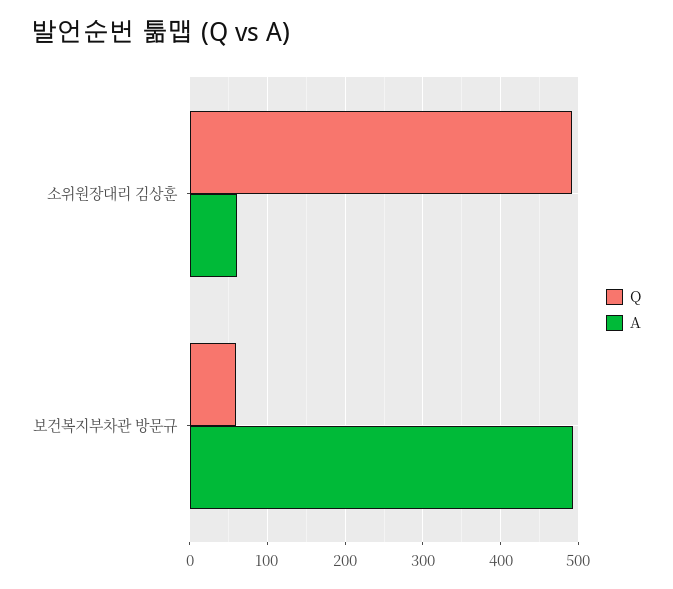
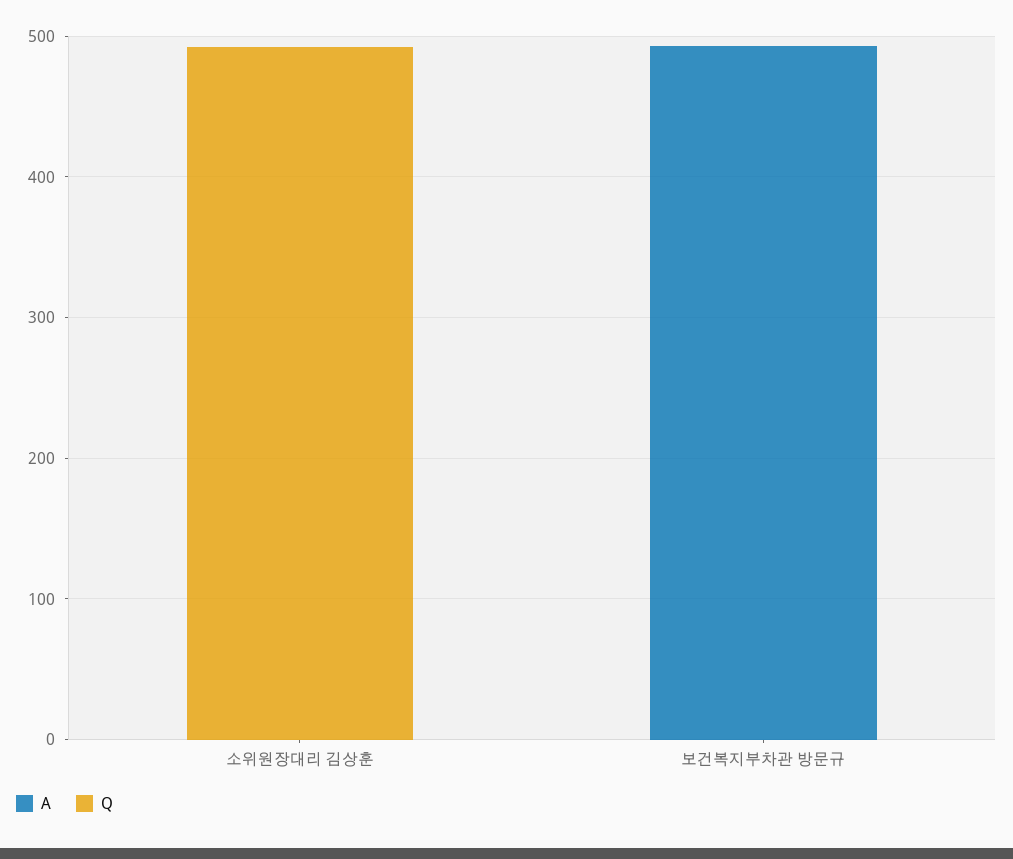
A, 소위원장대리 김상훈: 60 -> 0
Q, 보건복지부차관 방문규: 60 -> 0

